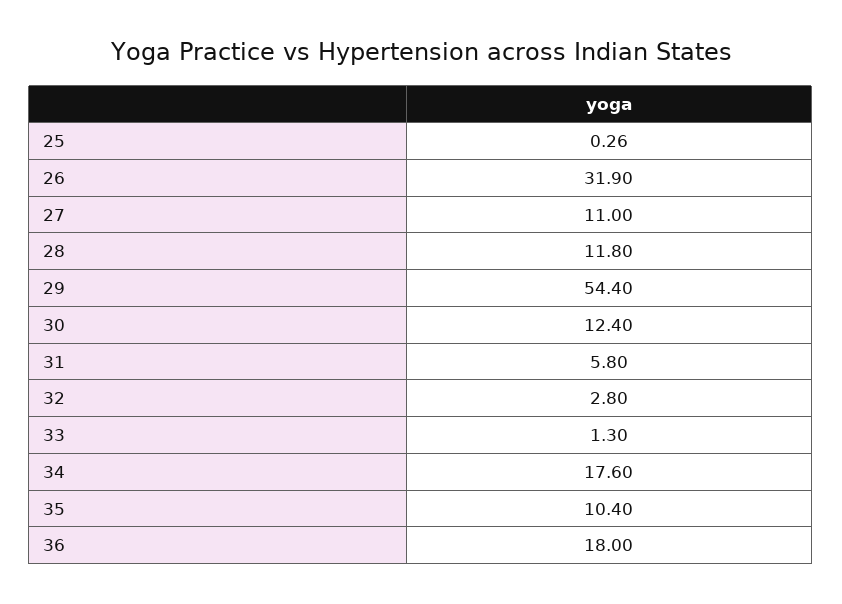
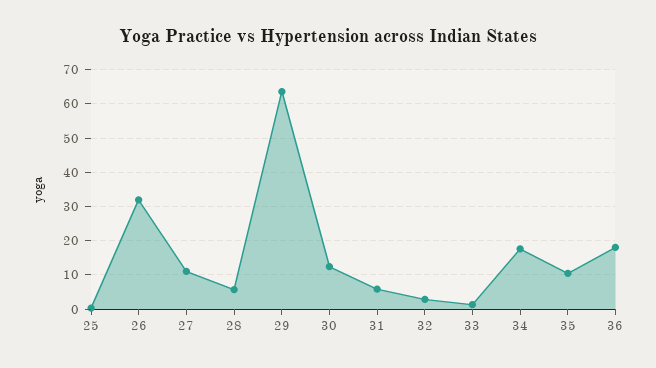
28: 11.8 -> 6
29: 54.4 -> 64

